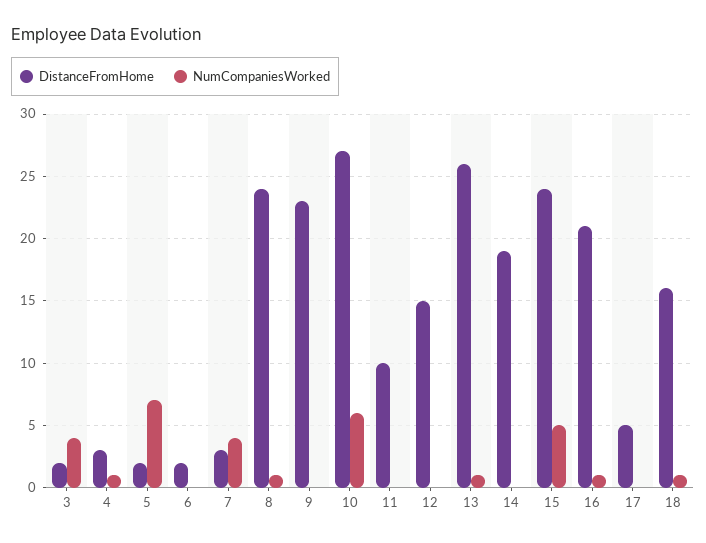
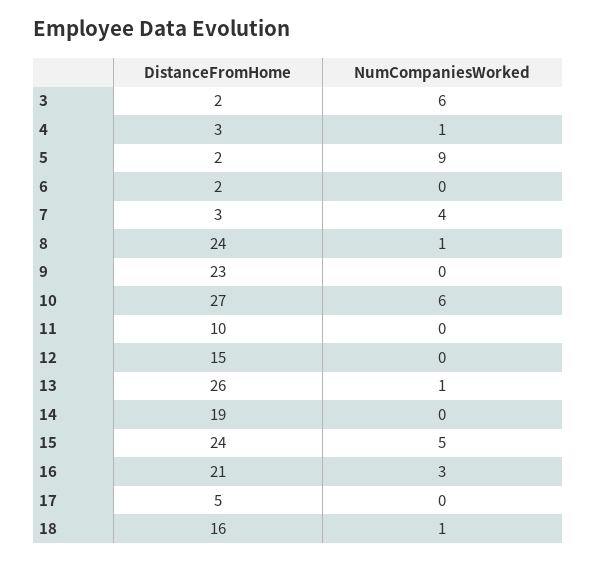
NumCompaniesWorked, 3: 4 -> 6
NumCompaniesWorked, 5: 7 -> 9
NumCompaniesWorked, 16: 1 -> 3

